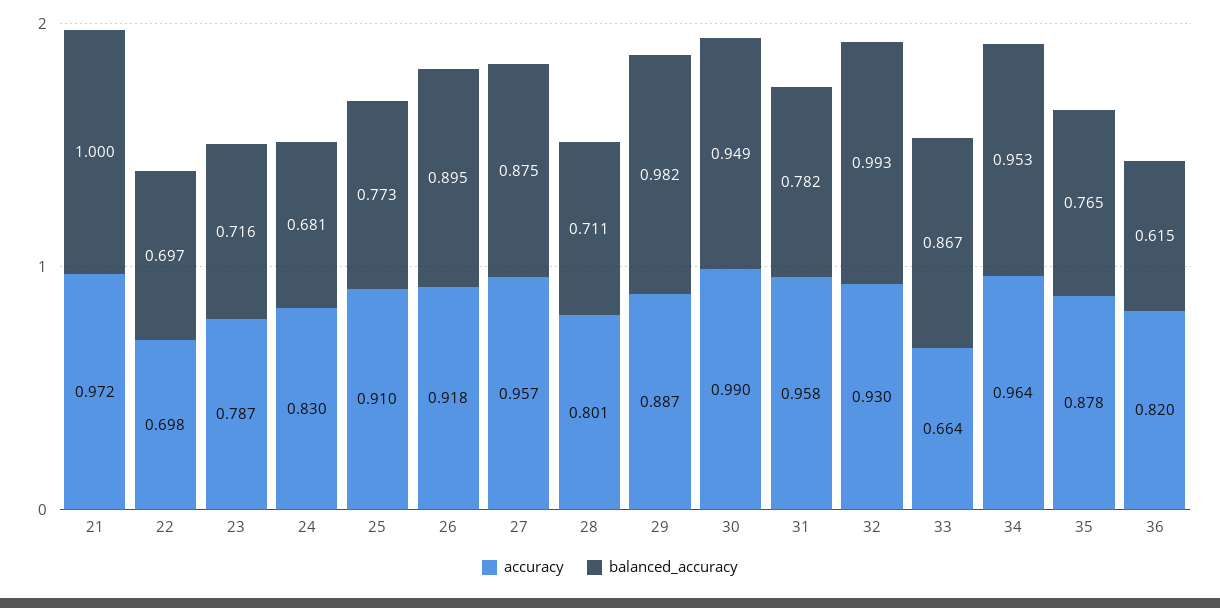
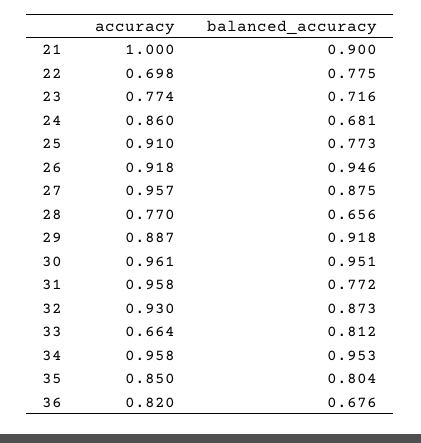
accuracy, 21: 0.972 -> 1
balanced_accuracy, 21: 1 -> 0.9
balanced_accuracy, 22: 0.697 -> 0.775
accuracy, 23: 0.787 -> 0.774
accuracy, 24: 0.83 -> 0.86
balanced_accuracy, 26: 0.895 -> 0.946
accuracy, 28: 0.801 -> 0.77
balanced_accuracy, 28: 0.711 -> 0.656
balanced_accuracy, 29: 0.982 -> 0.918
accuracy, 30: 0.99 -> 0.961
balanced_accuracy, 30: 0.949 -> 0.951
balanced_accuracy, 31: 0.782 -> 0.772
balanced_accuracy, 32: 0.993 -> 0.873
balanced_accuracy, 33: 0.867 -> 0.812
accuracy, 34: 0.964 -> 0.958
accuracy, 35: 0.878 -> 0.85
balanced_accuracy, 35: 0.765 -> 0.804
balanced_accuracy, 36: 0.615 -> 0.676

